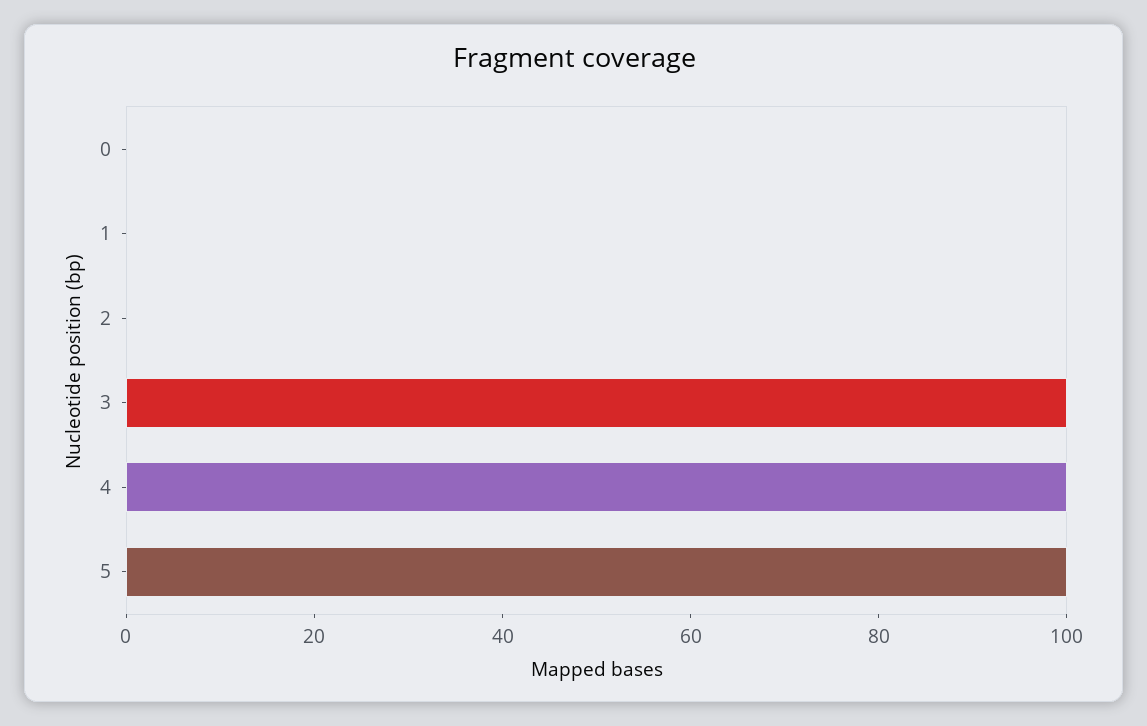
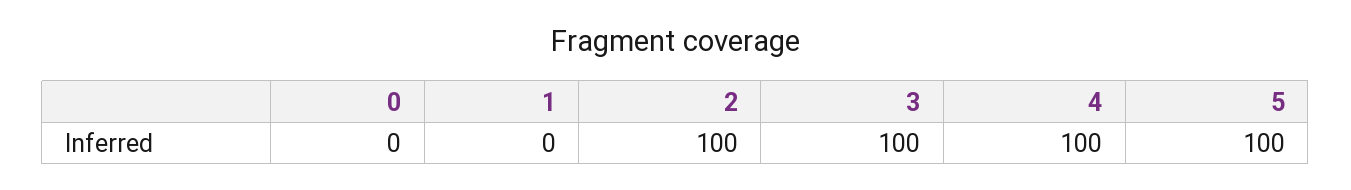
2: 0 -> 100

